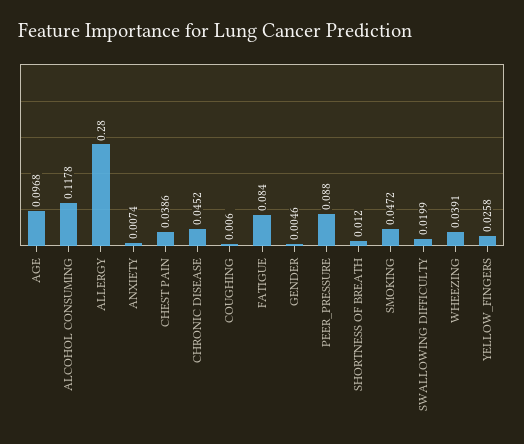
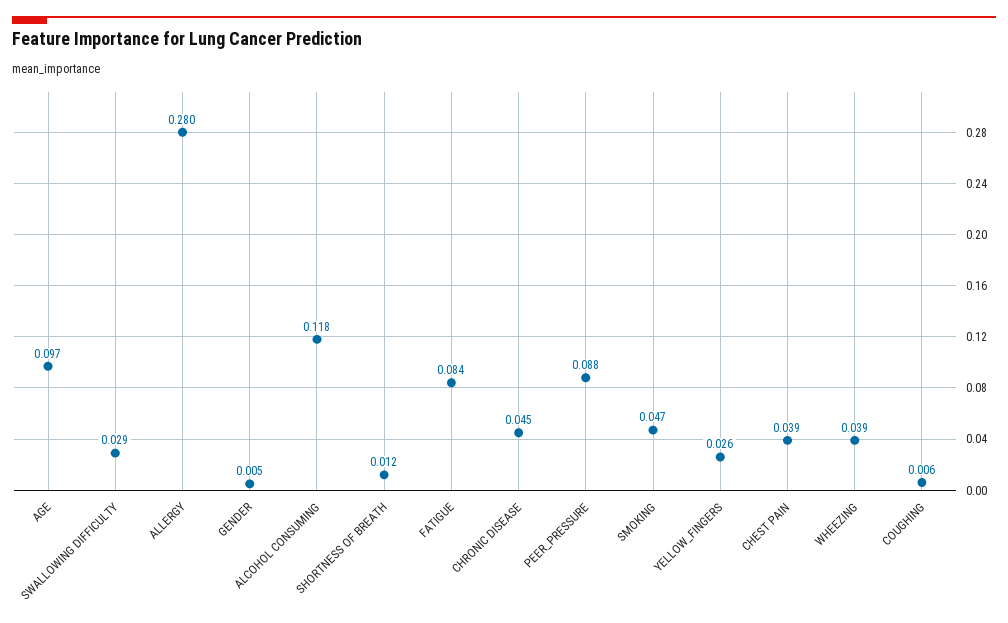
ANXIETY: 0.0074 -> none
SWALLOWING DIFFICULTY: 0.0199 -> 0.029

